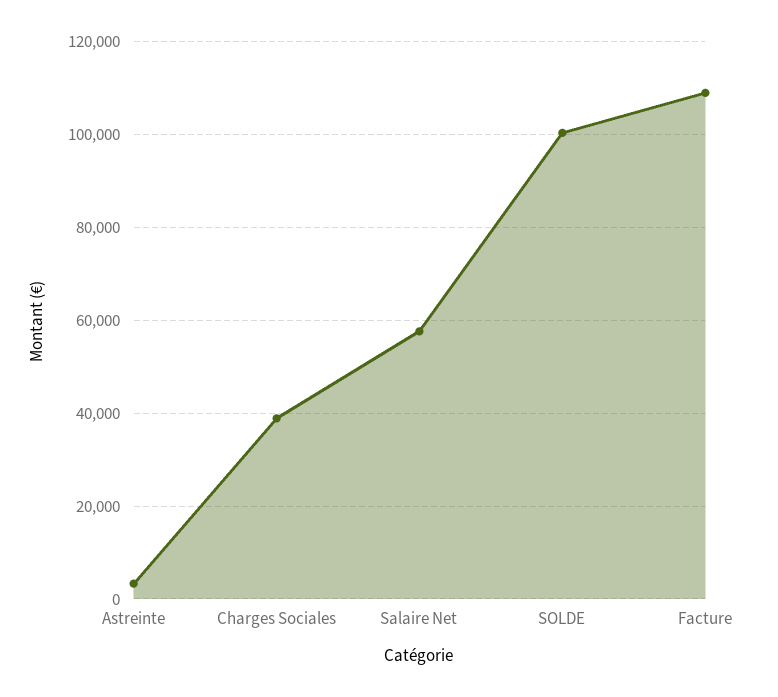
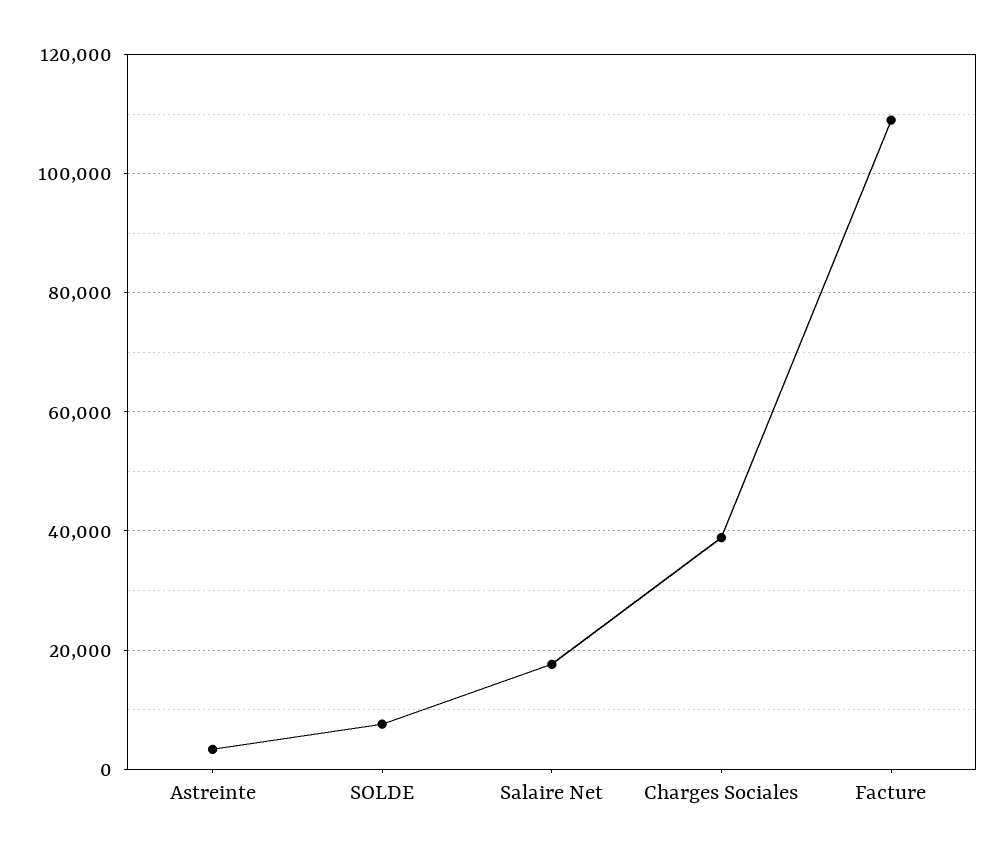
Salaire Net: 58000 -> 18000
SOLDE: 100000 -> 8000

